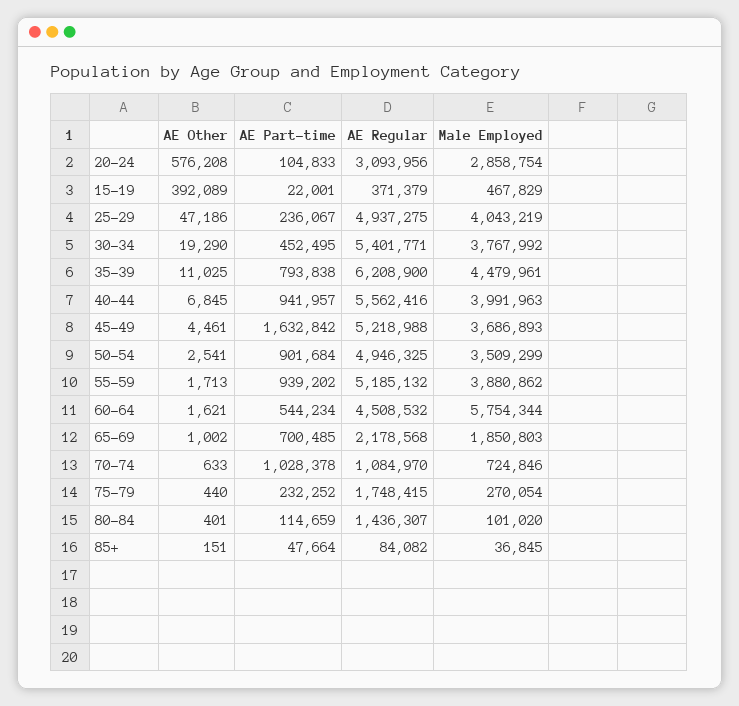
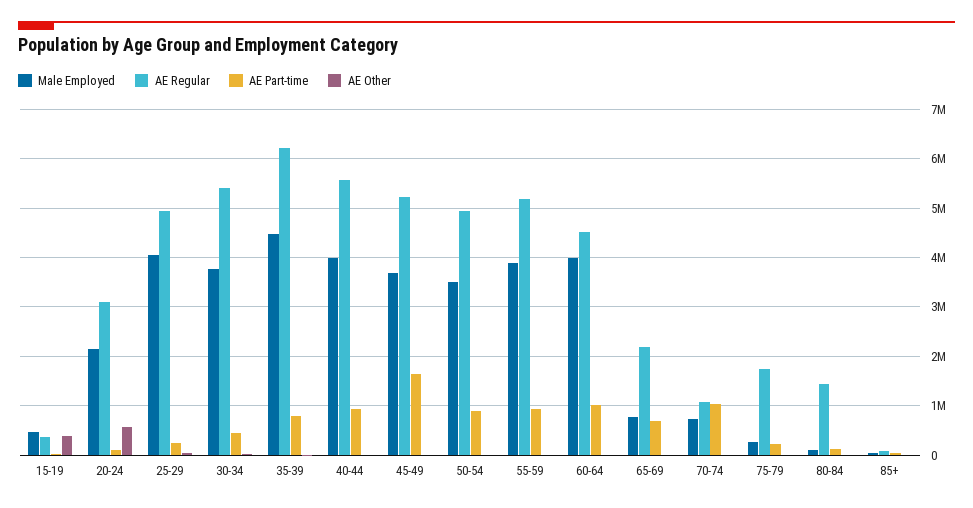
Male Employed, 20-24: 2858754 -> 2200000
AE Part-time, 60-64: 544234 -> 1000000
Male Employed, 60-64: 5754344 -> 4000000
Male Employed, 65-69: 1850803 -> 800000

